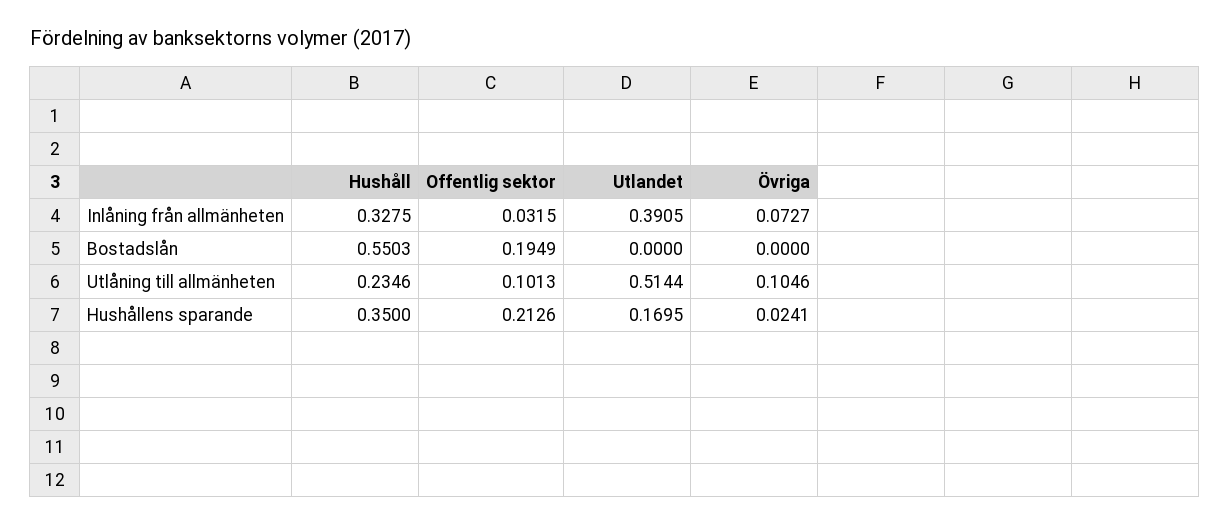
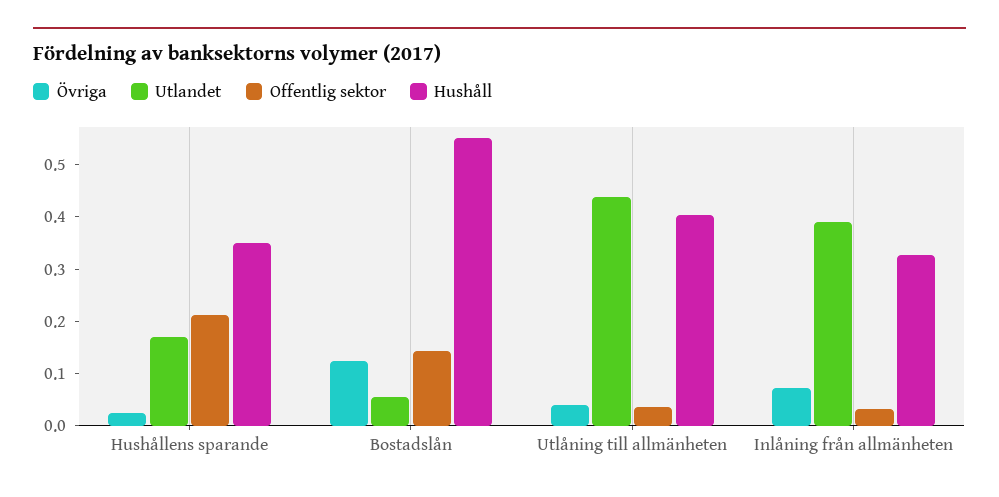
Offentlig sektor, Bostadslån: 0.1949 -> 0.14
Utlandet, Bostadslån: 0 -> 0.06
Övriga, Bostadslån: 0 -> 0.12
Hushåll, Utlåning till allmänheten: 0.2346 -> 0.4
Offentlig sektor, Utlåning till allmänheten: 0.1013 -> 0.04
Utlandet, Utlåning till allmänheten: 0.5144 -> 0.44
Övriga, Utlåning till allmänheten: 0.1046 -> 0.04

